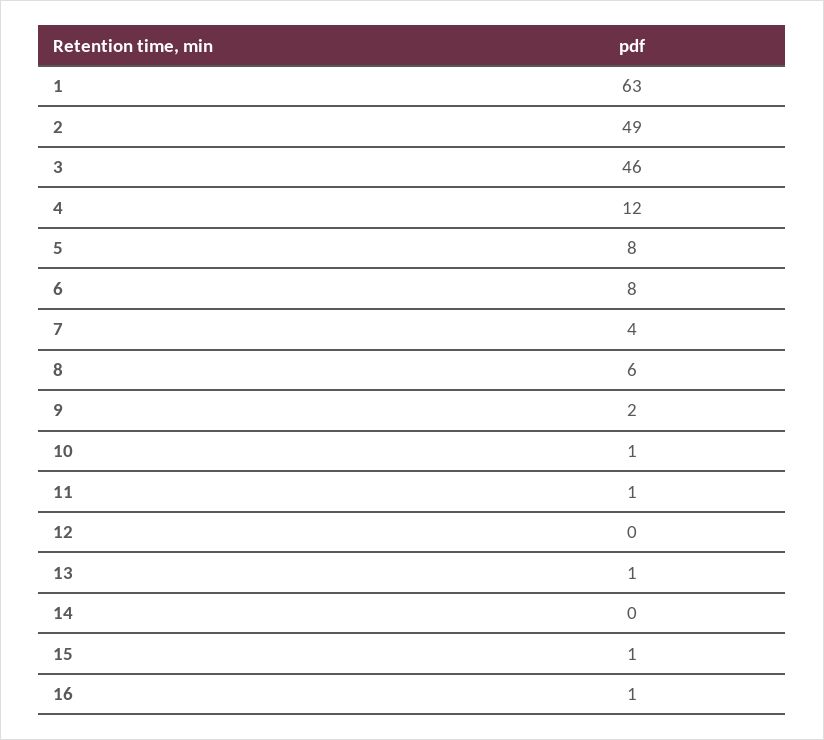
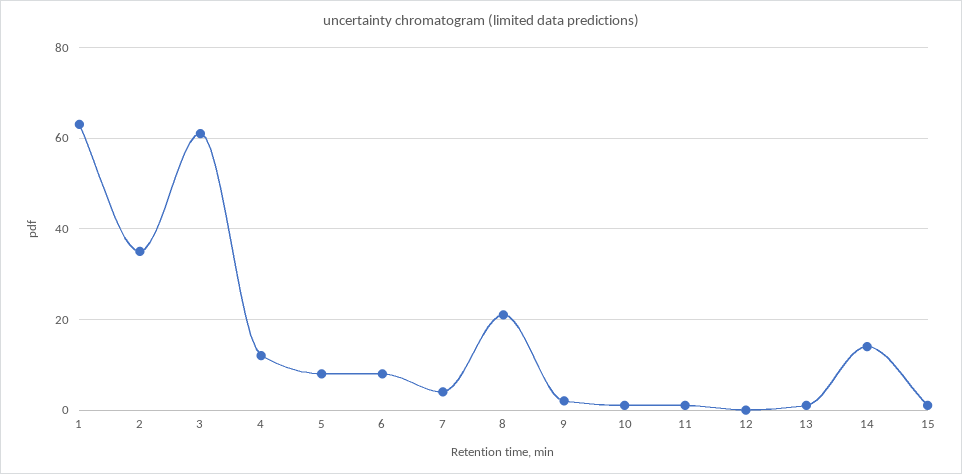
2: 49 -> 35
3: 46 -> 60
8: 6 -> 20
14: 0 -> 15
16: 1 -> none

